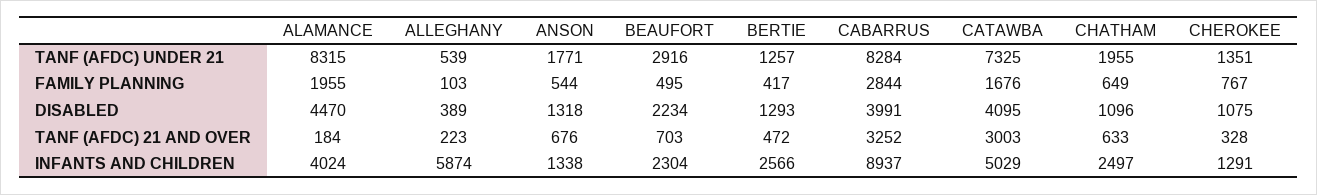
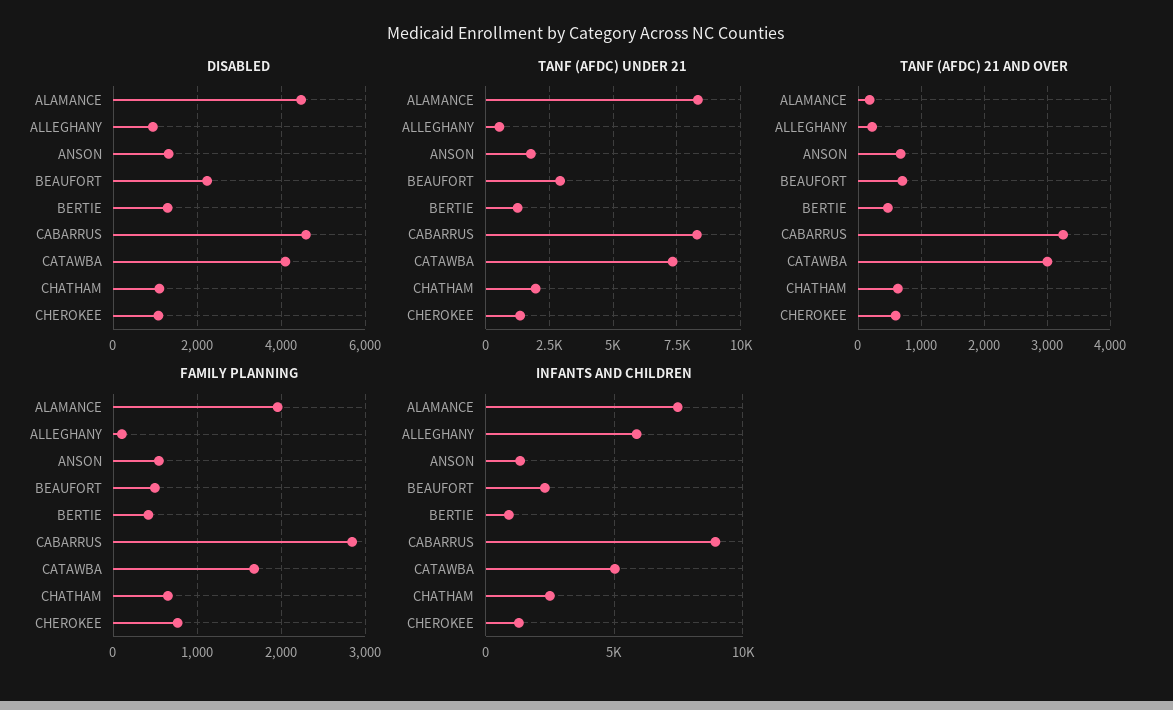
DISABLED, ALLEGHANY: 389 -> 1000
DISABLED, CABARRUS: 3991 -> 4600
TANF (AFDC) 21 AND OVER, CHEROKEE: 328 -> 600
INFANTS AND CHILDREN, ALAMANCE: 4024 -> 7500
INFANTS AND CHILDREN, BERTIE: 2566 -> 1000

